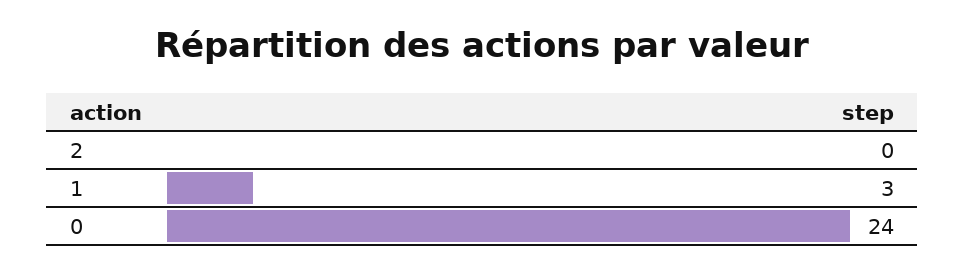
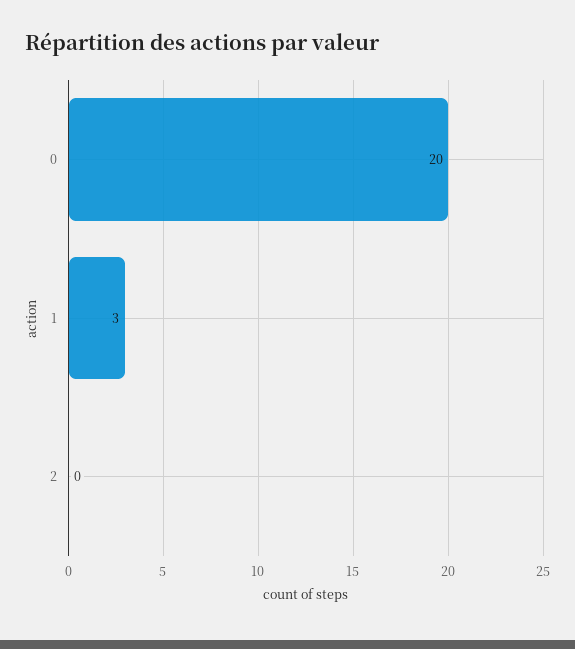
0: 24 -> 20

